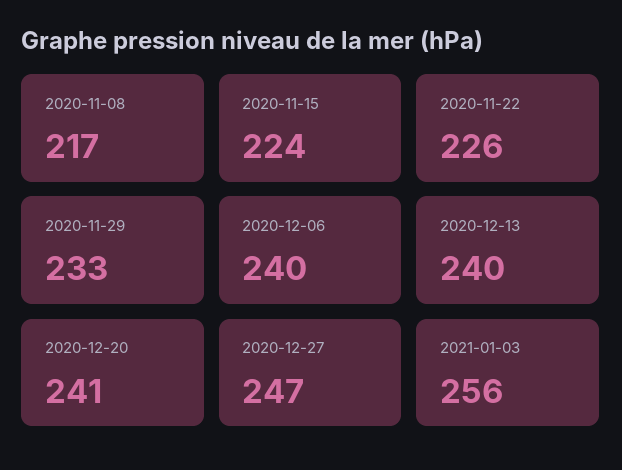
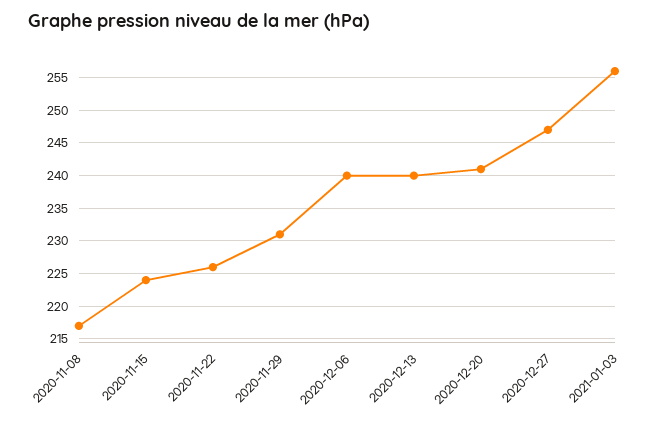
2020-11-29: 233 -> 231

